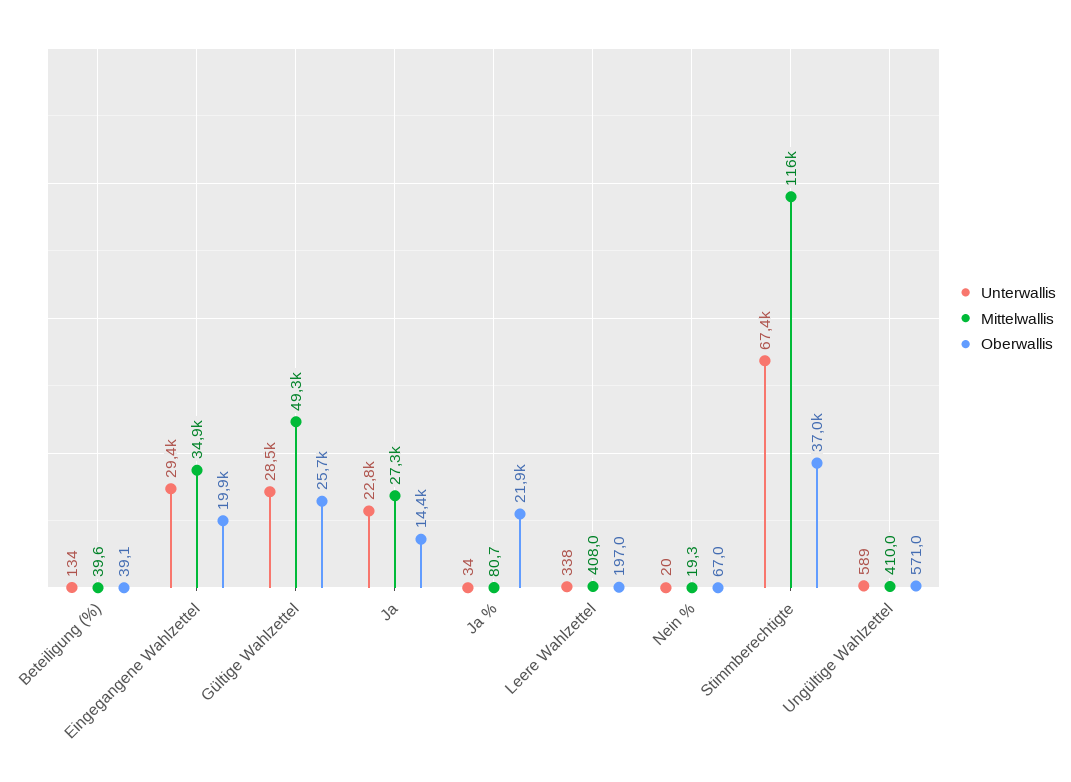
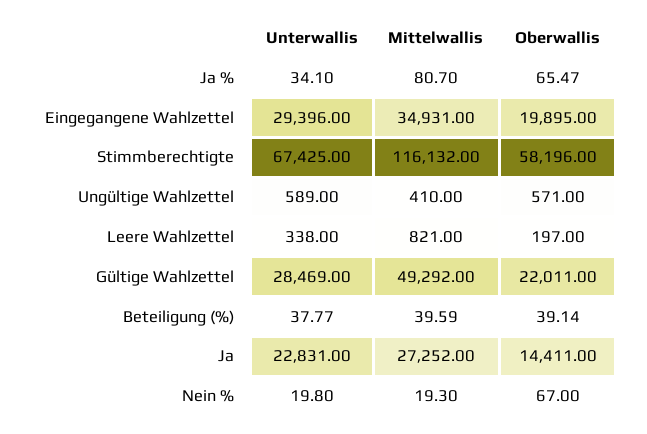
Unterwallis, Beteiligung (%): 134 -> 37.77
Oberwallis, Gültige Wahlzettel: 25700 -> 22011
Oberwallis, Ja %: 21900 -> 65.47
Mittelwallis, Leere Wahlzettel: 408 -> 821
Oberwallis, Stimmberechtigte: 37000 -> 58196

